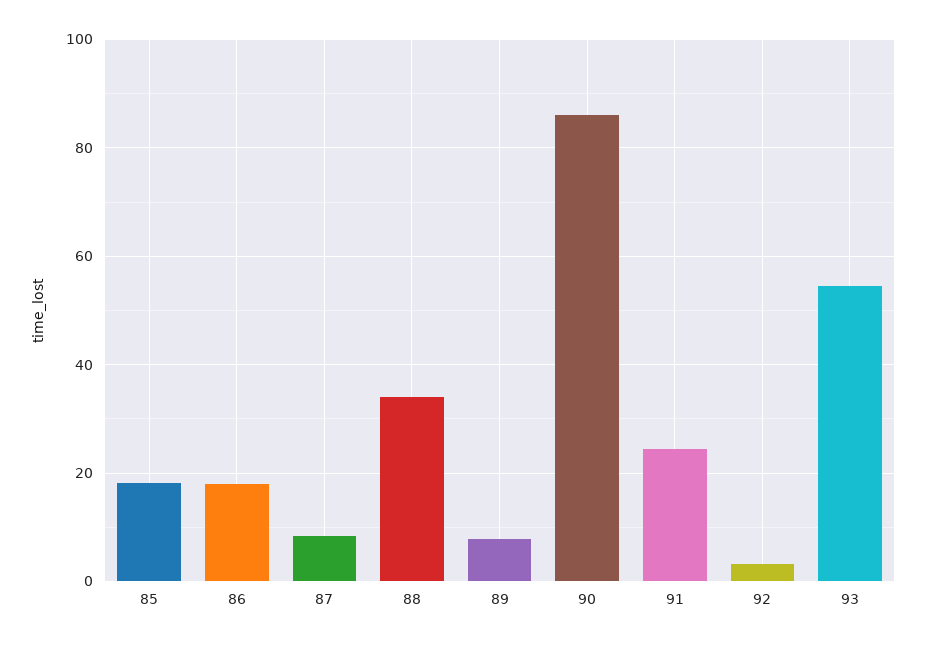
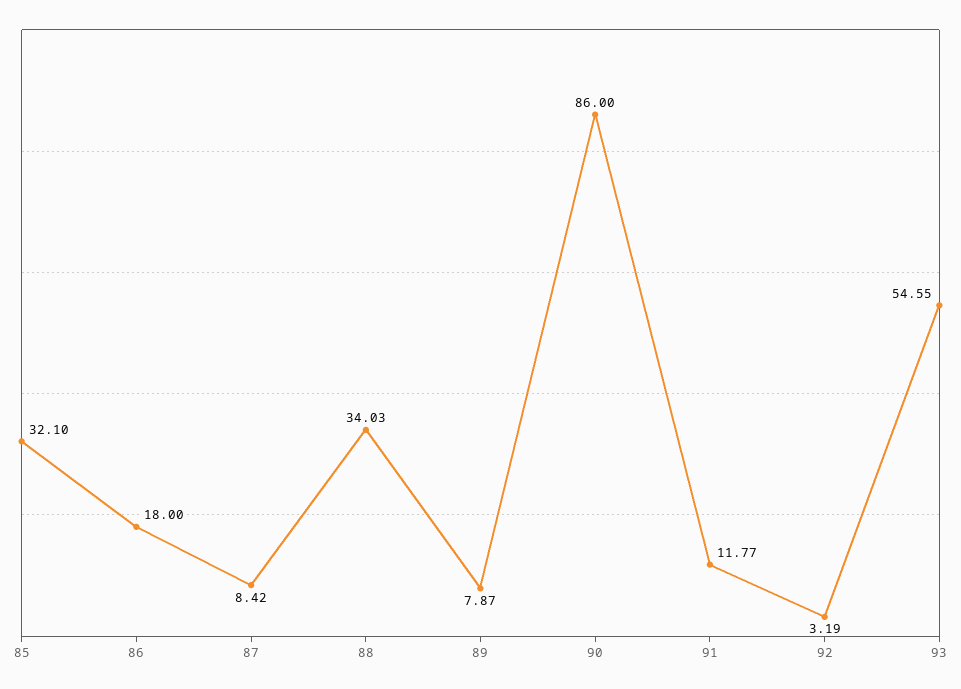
85: 18 -> 32.1
91: 24 -> 11.77

